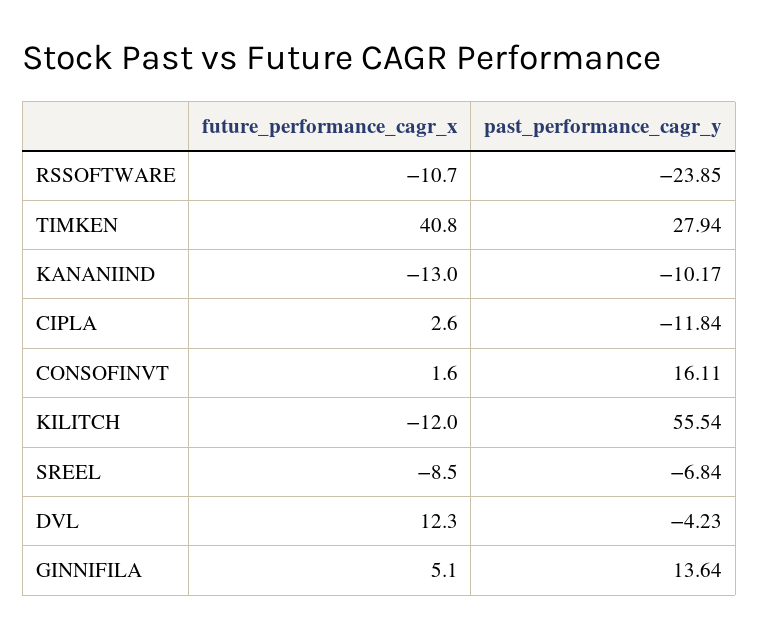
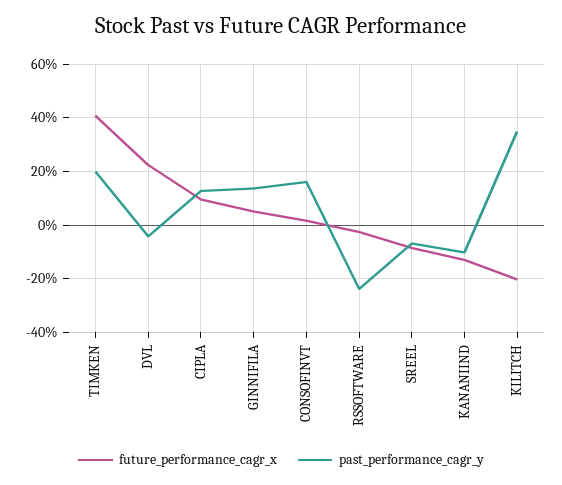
future_performance_cagr_x, RSSOFTWARE: -10.7 -> -2.5
past_performance_cagr_y, TIMKEN: 27.94 -> 20
future_performance_cagr_x, CIPLA: 2.6 -> 10
past_performance_cagr_y, CIPLA: -11.84 -> 12.5
future_performance_cagr_x, KILITCH: -12 -> -20
past_performance_cagr_y, KILITCH: 55.54 -> 35
future_performance_cagr_x, DVL: 12.3 -> 22.5

